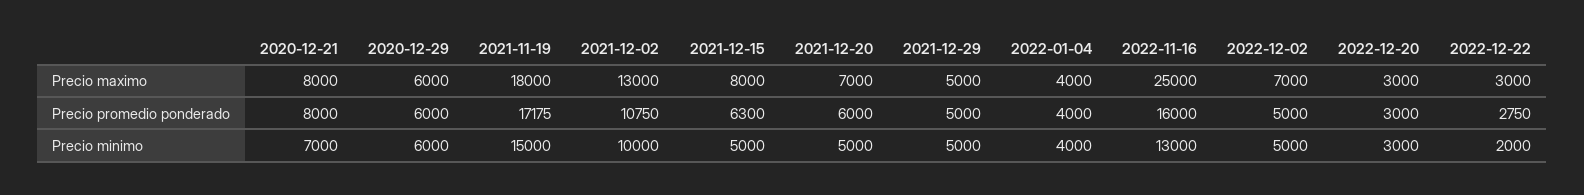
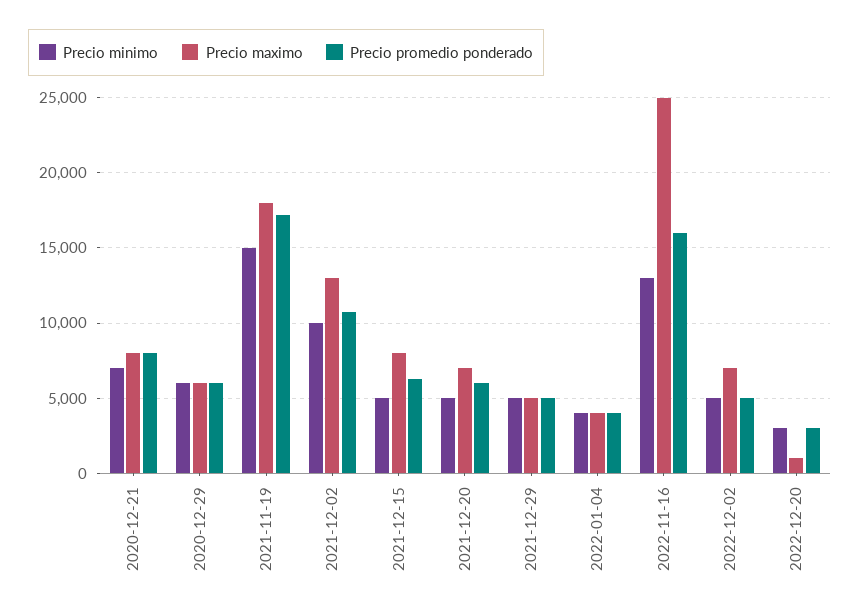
Precio maximo, 2022-12-20: 3000 -> 1000
Precio maximo, 2022-12-22: 3000 -> none
Precio promedio ponderado, 2022-12-22: 2750 -> none
Precio minimo, 2022-12-22: 2000 -> none

